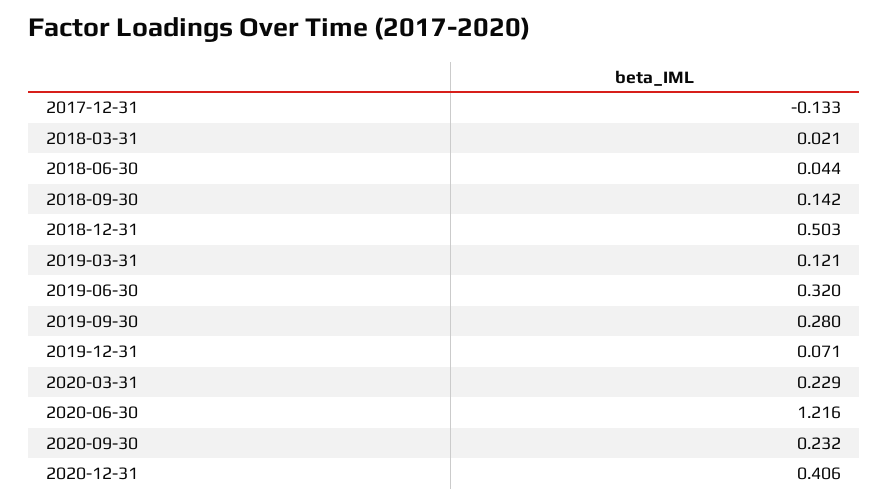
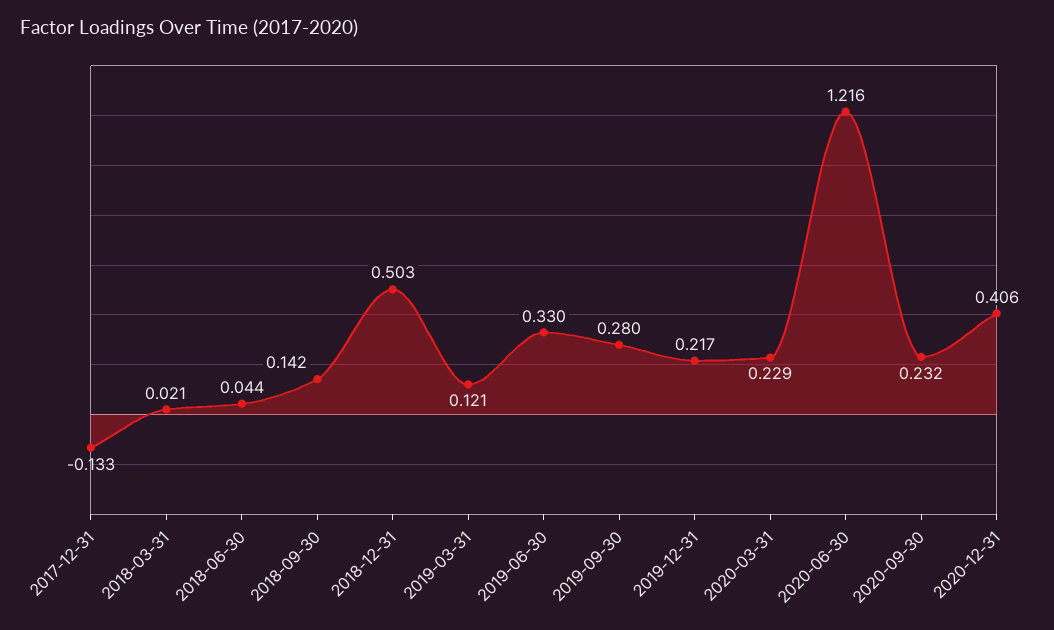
2019-06-30: 0.32 -> 0.33
2019-12-31: 0.071 -> 0.217

